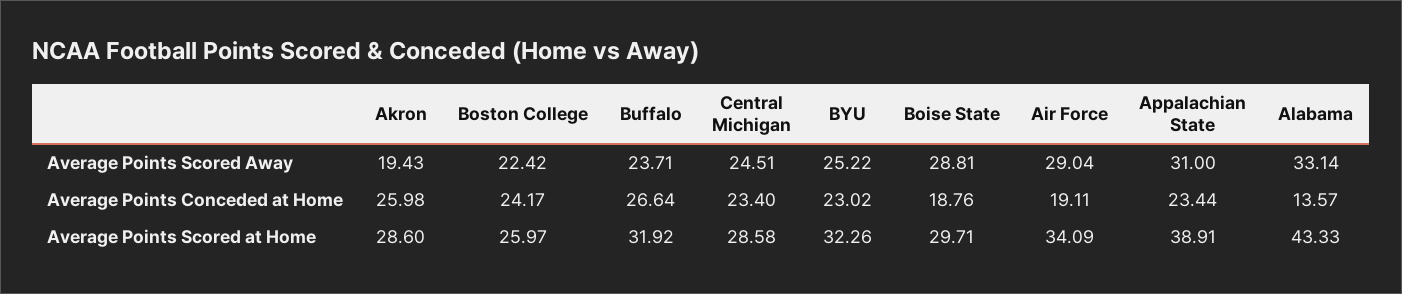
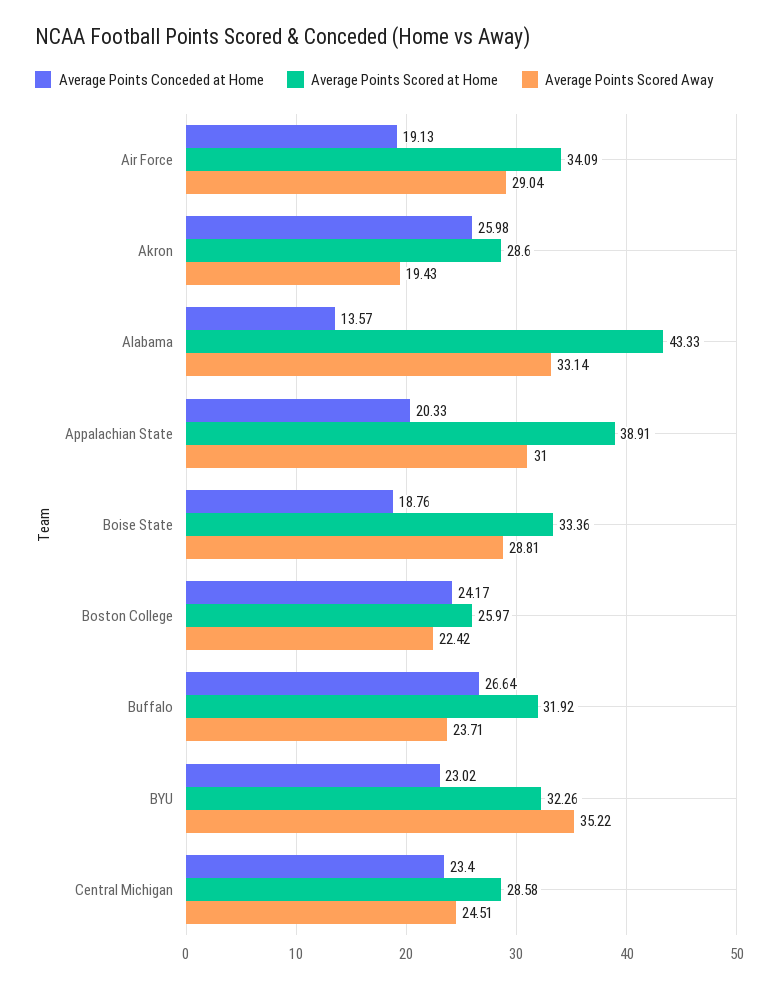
Average Points Scored Away, BYU: 25.22 -> 35.22
Average Points Conceded at Home, Air Force: 19.11 -> 19.13
Average Points Conceded at Home, Appalachian State: 23.44 -> 20.33
Average Points Scored at Home, Boise State: 29.71 -> 33.36

